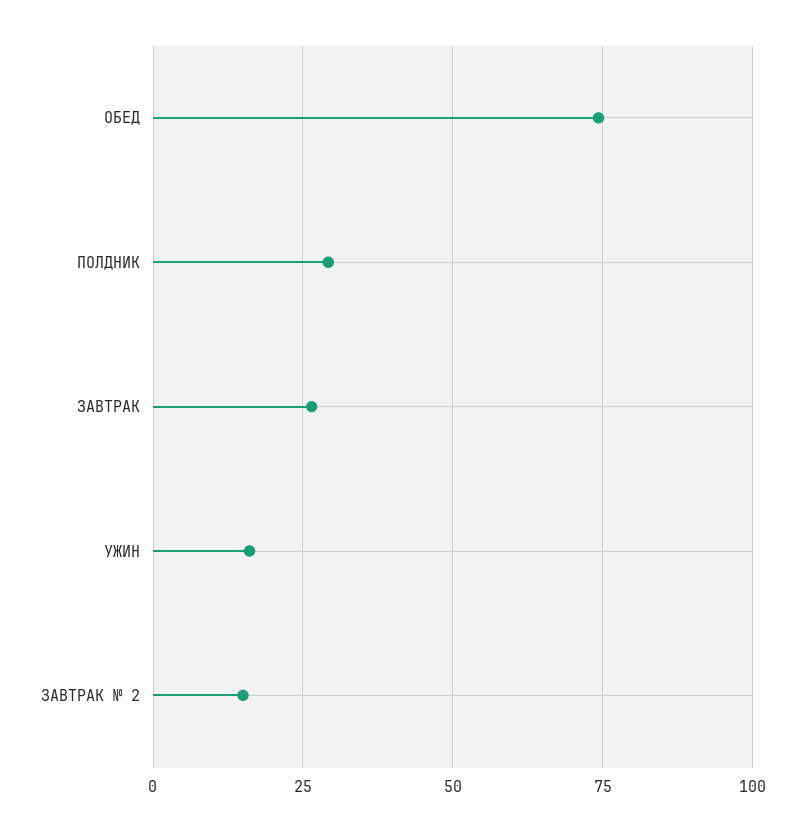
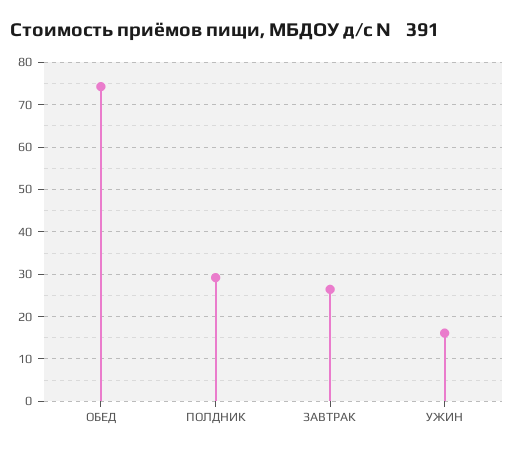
ЗАВТРАК № 2: 15 -> none

